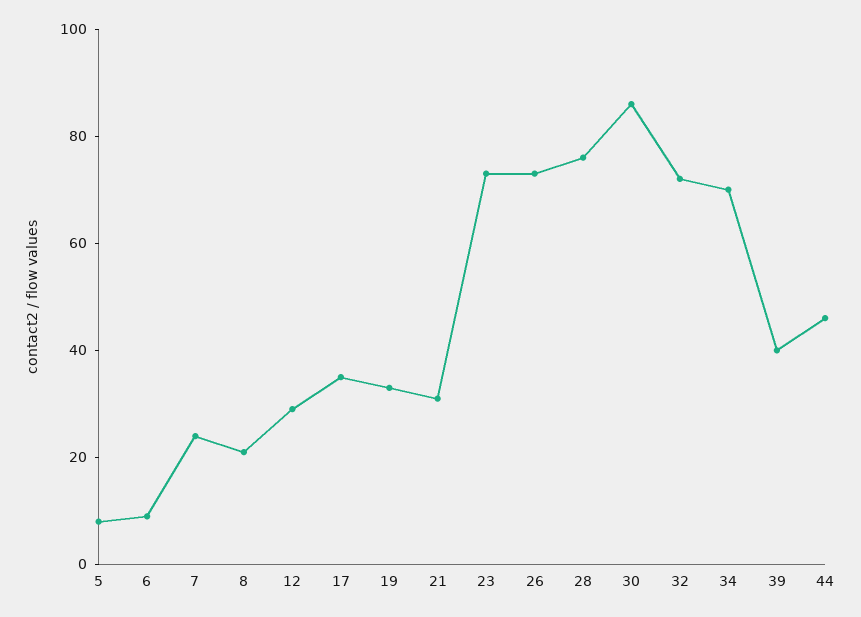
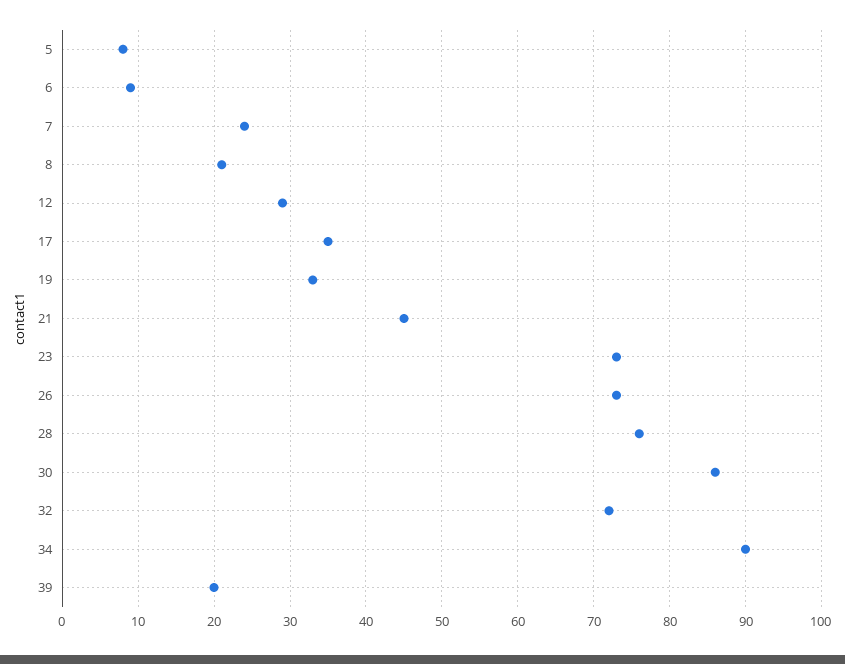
21: 30 -> 45
34: 70 -> 90
39: 40 -> 20
44: 45 -> none

